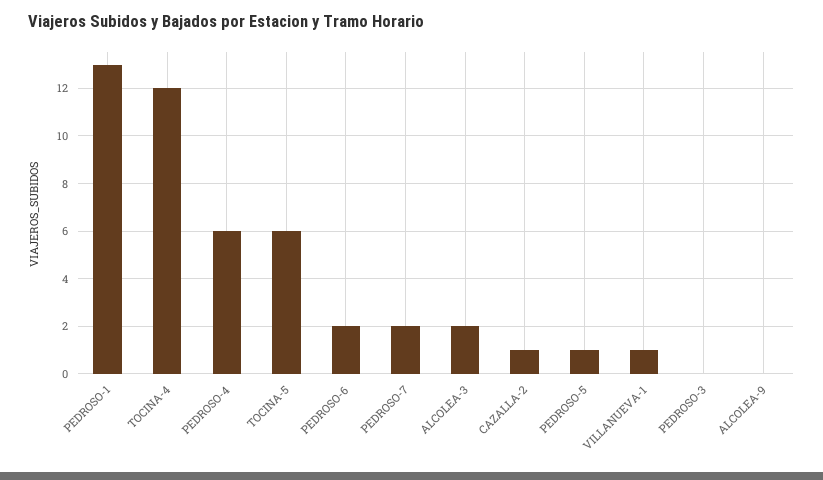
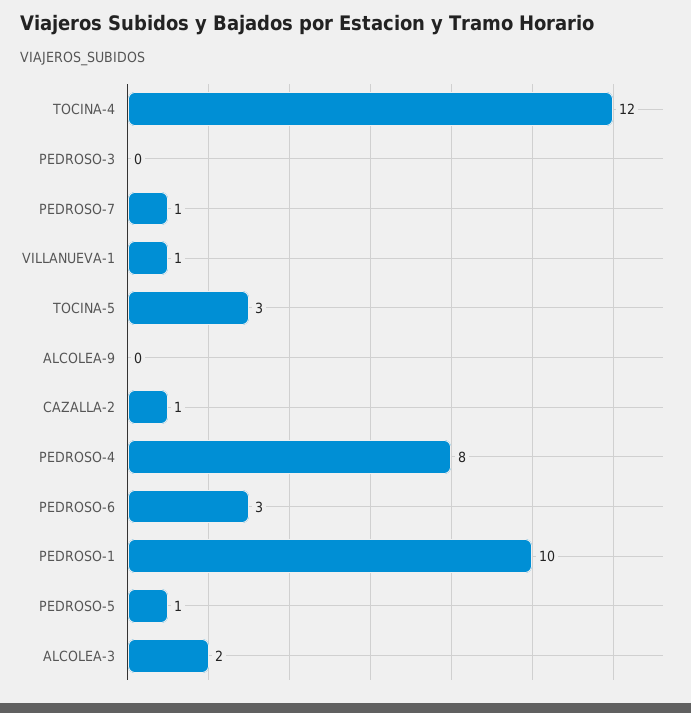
PEDROSO-1: 13 -> 10
PEDROSO-4: 6 -> 8
TOCINA-5: 6 -> 3
PEDROSO-6: 2 -> 3
PEDROSO-7: 2 -> 1

